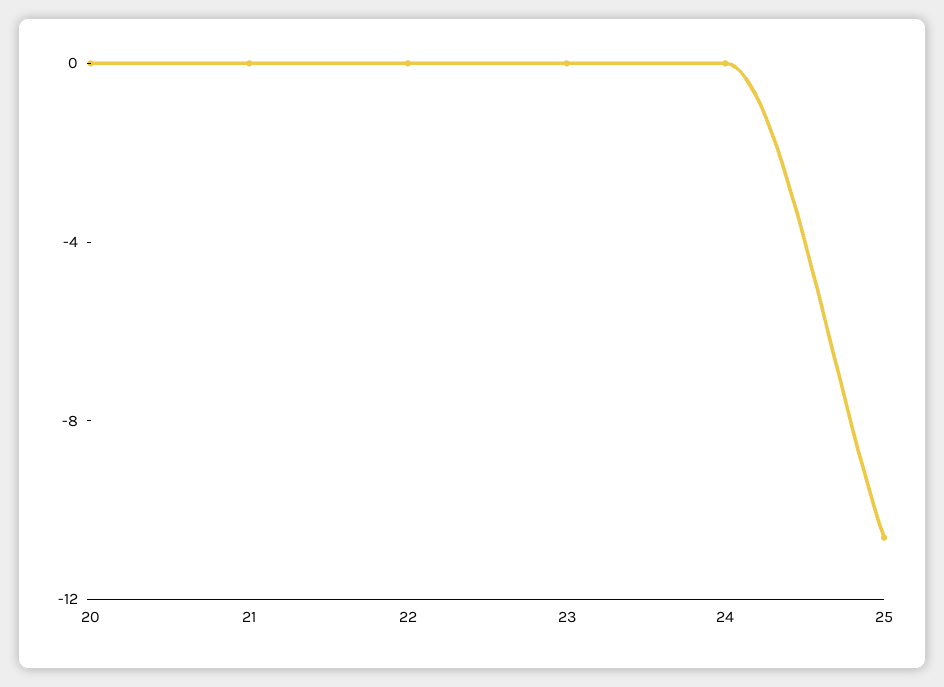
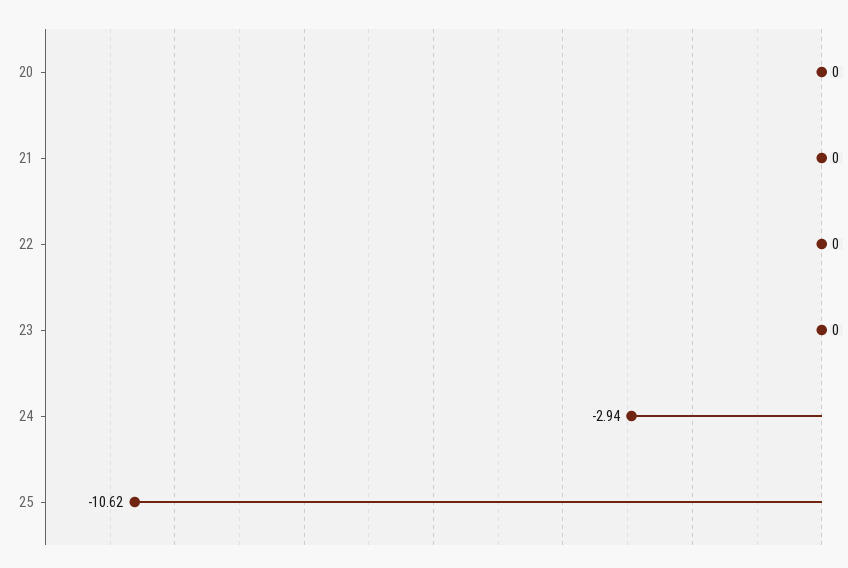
24: 0 -> -2.94

